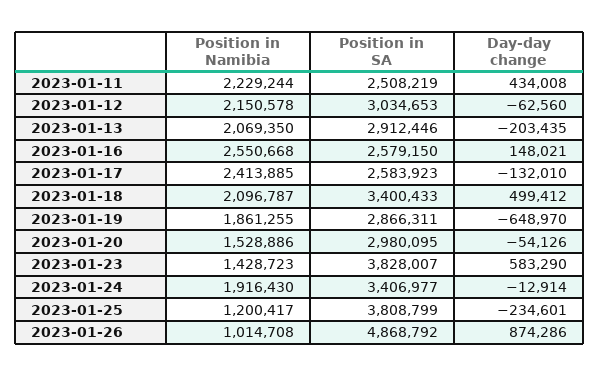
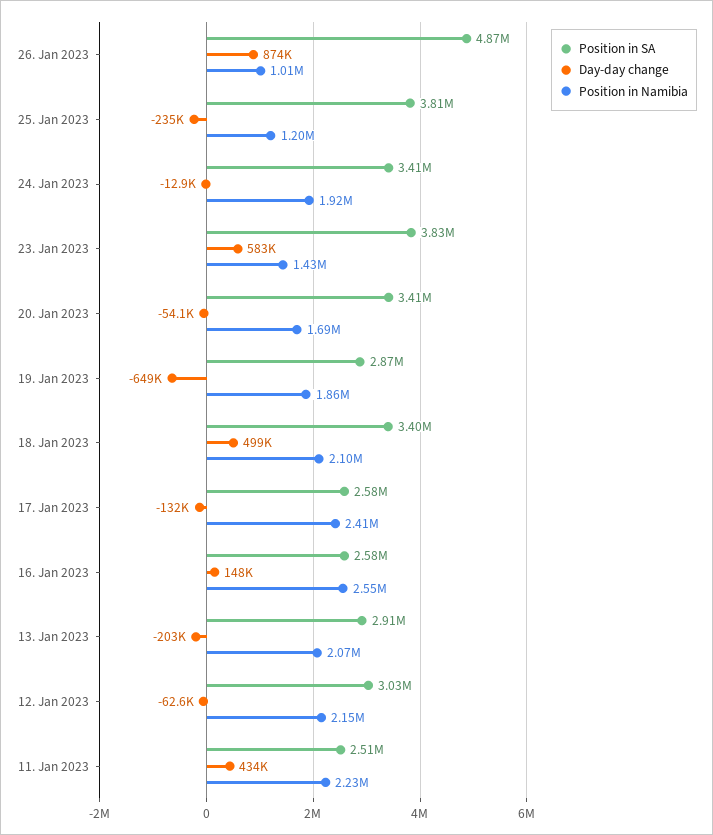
Position in Namibia, 2023-01-20: 1528886 -> 1690000
Position in SA, 2023-01-20: 2980095 -> 3410000

